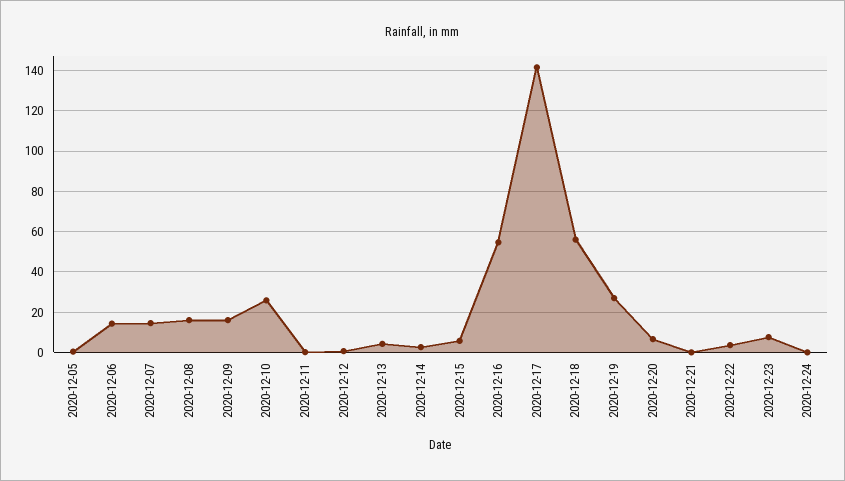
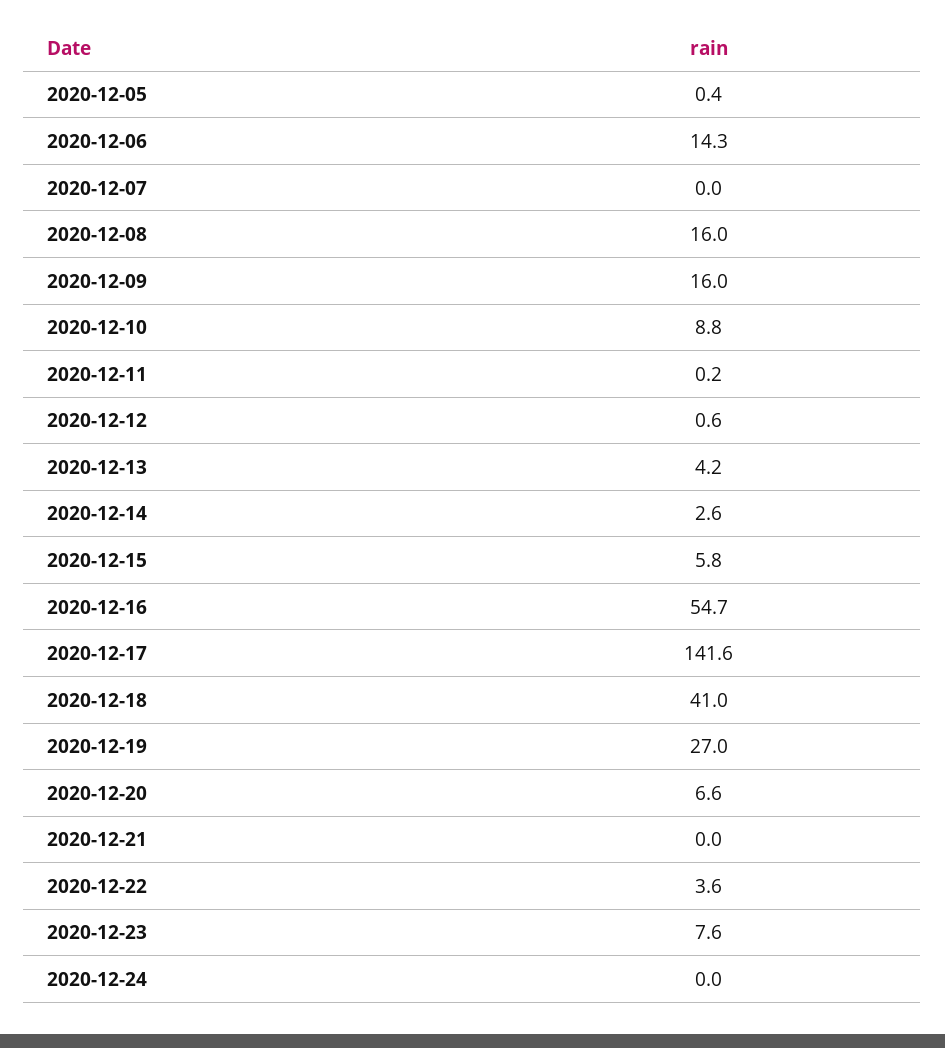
2020-12-07: 15 -> 0
2020-12-10: 25 -> 8.8
2020-12-18: 55 -> 41

